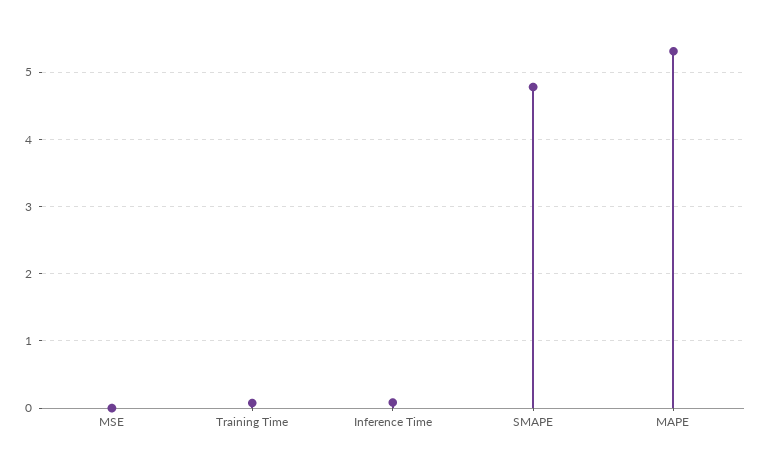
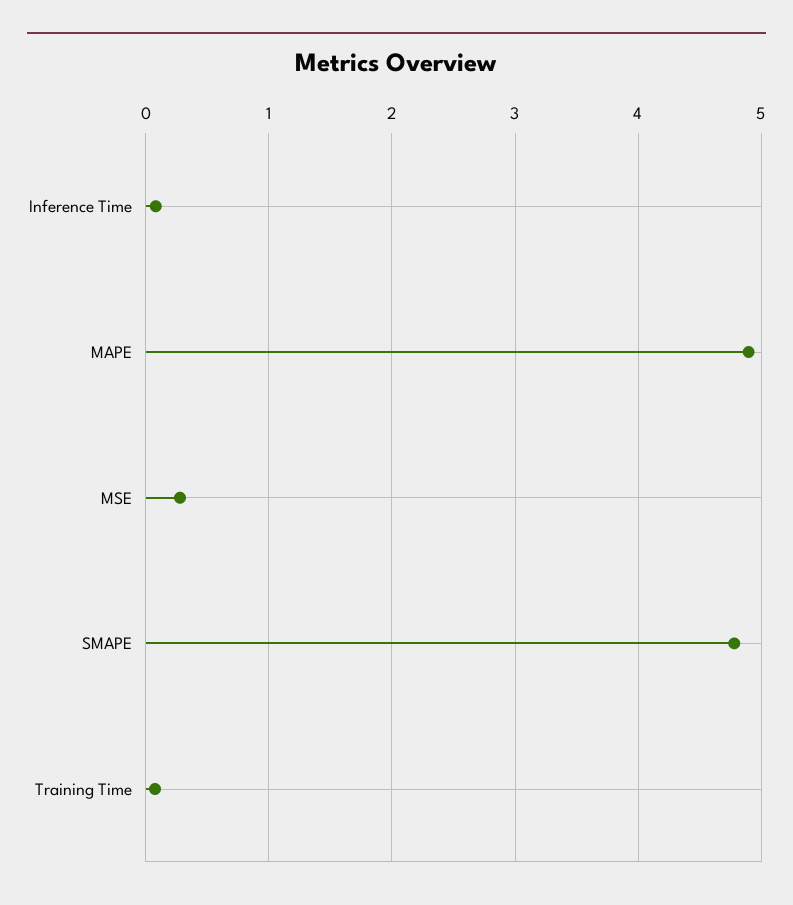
MSE: 0 -> 0.3
MAPE: 5.3 -> 4.9

